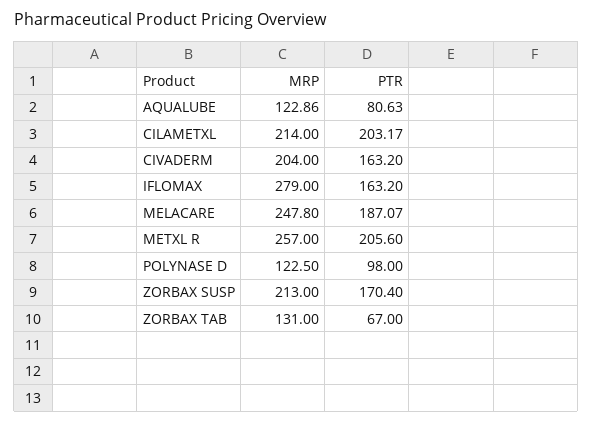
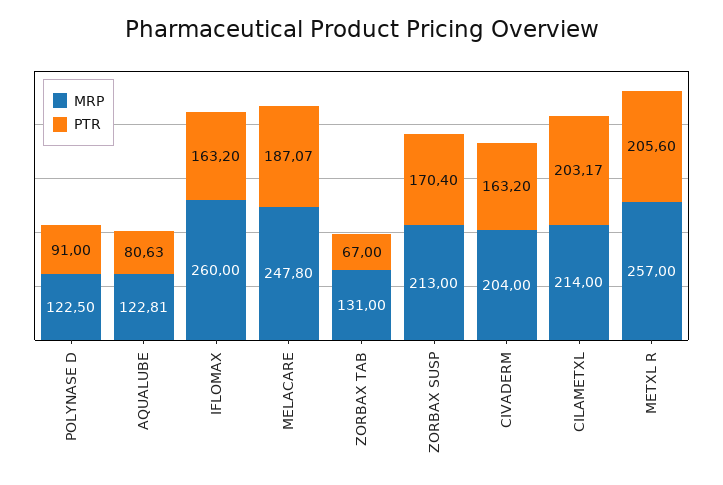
MRP, AQUALUBE: 122.86 -> 122.81
MRP, IFLOMAX: 279 -> 260
PTR, POLYNASE D: 98 -> 91

